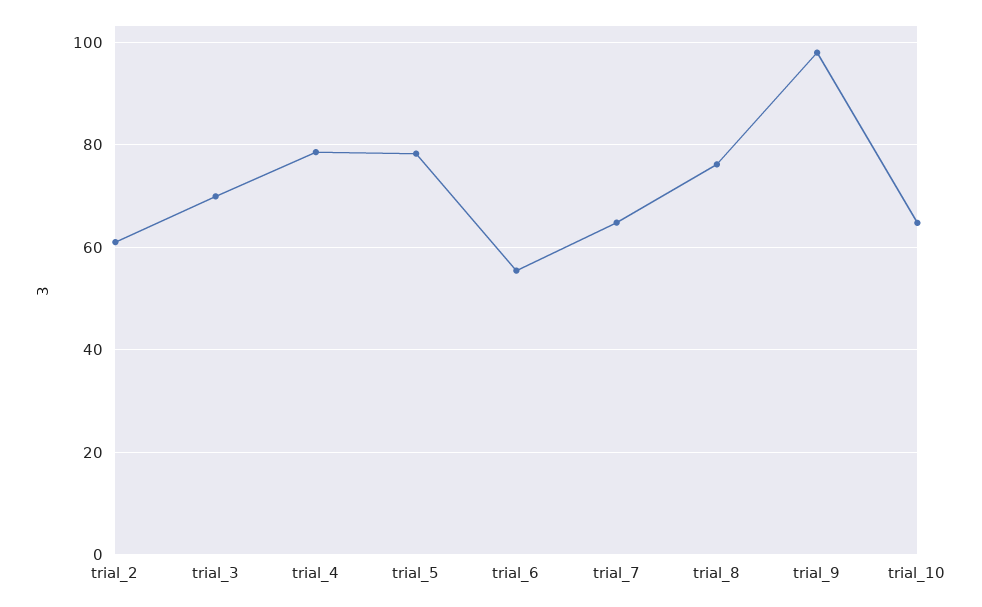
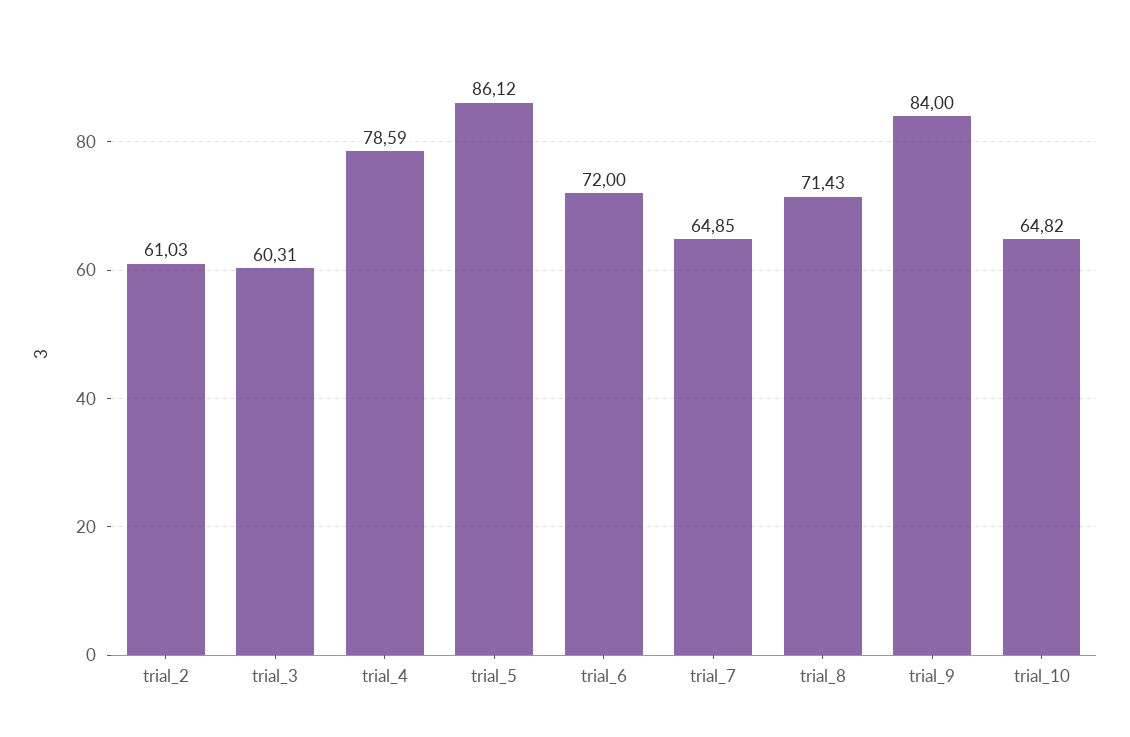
trial_3: 70 -> 60.31
trial_5: 78 -> 86.12
trial_6: 56 -> 72
trial_8: 76 -> 71.43
trial_9: 98 -> 84

